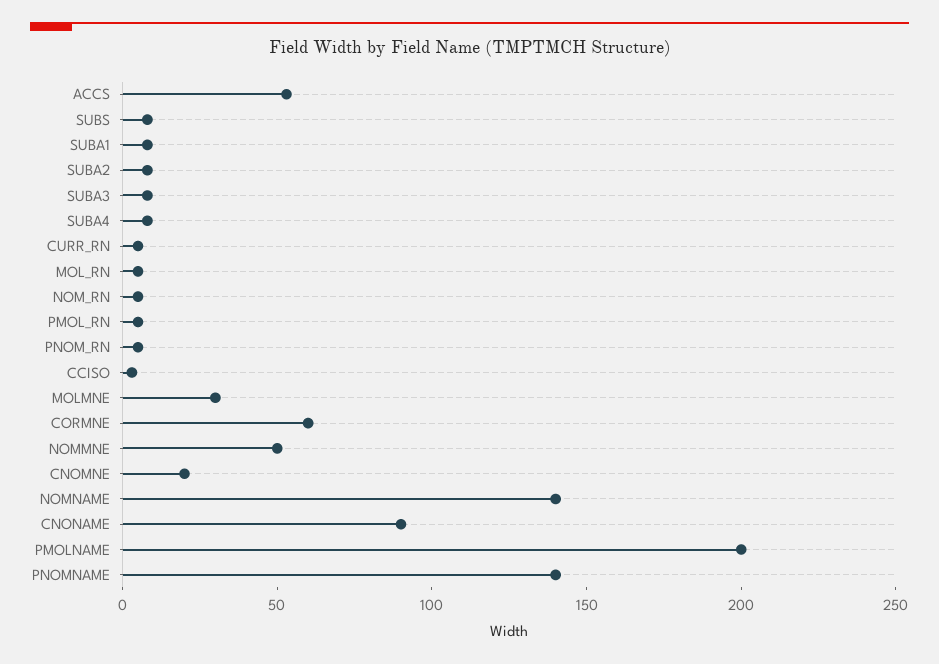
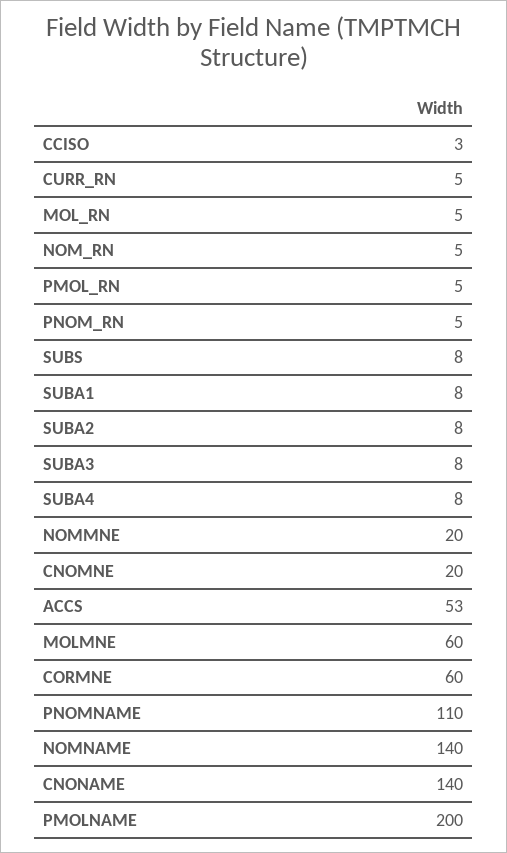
MOLMNE: 30 -> 60
NOMMNE: 50 -> 20
CNONAME: 90 -> 140
PNOMNAME: 140 -> 110

